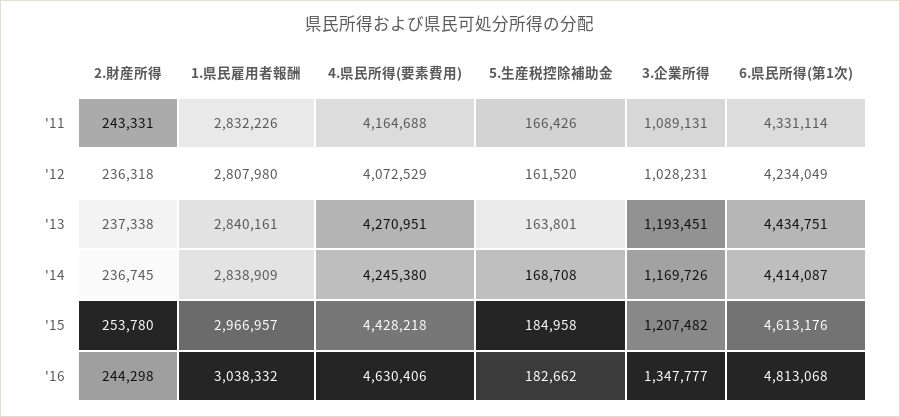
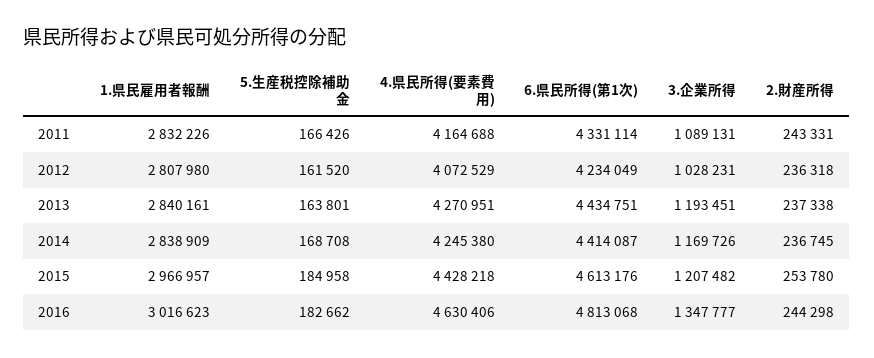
1.県民雇用者報酬, '16: 3038332 -> 3016623

